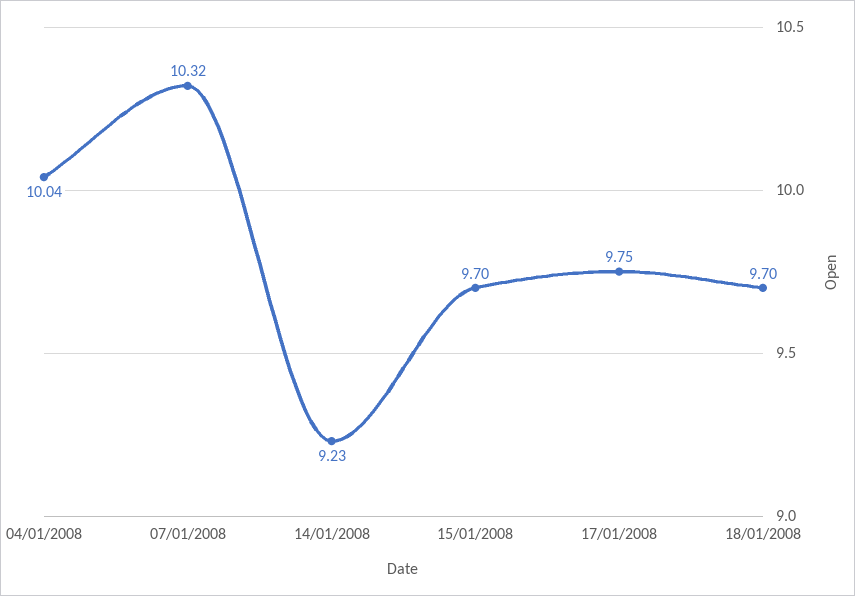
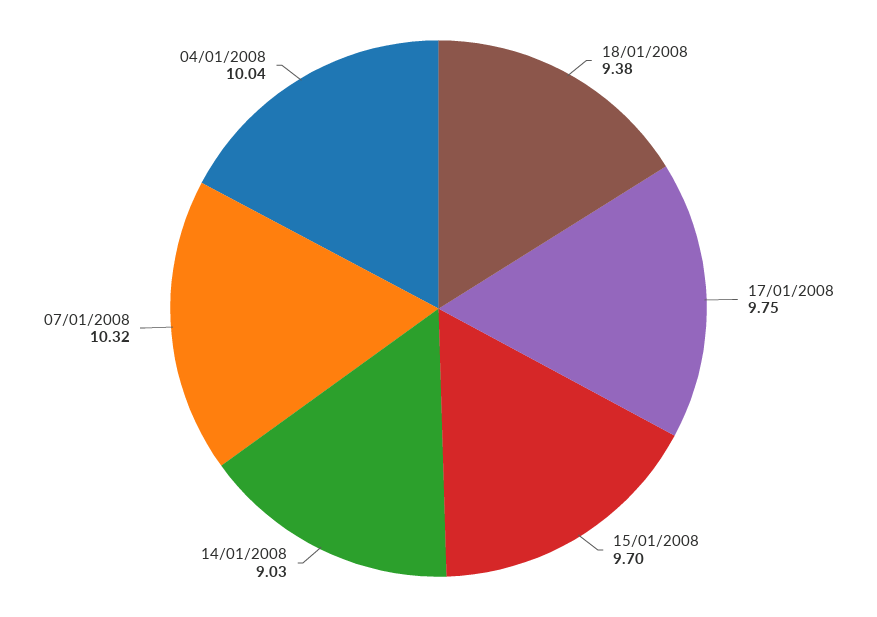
14/01/2008: 9.23 -> 9.03
18/01/2008: 9.7 -> 9.38

